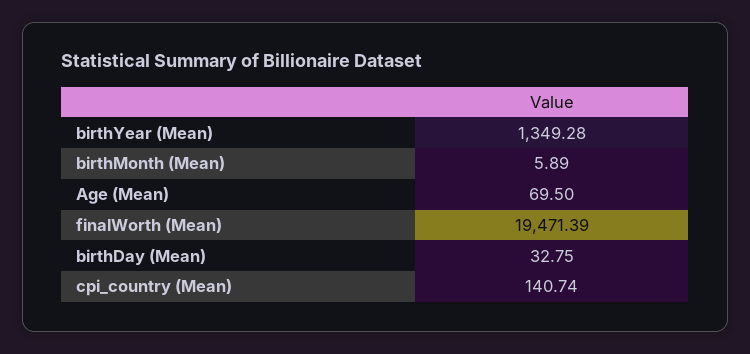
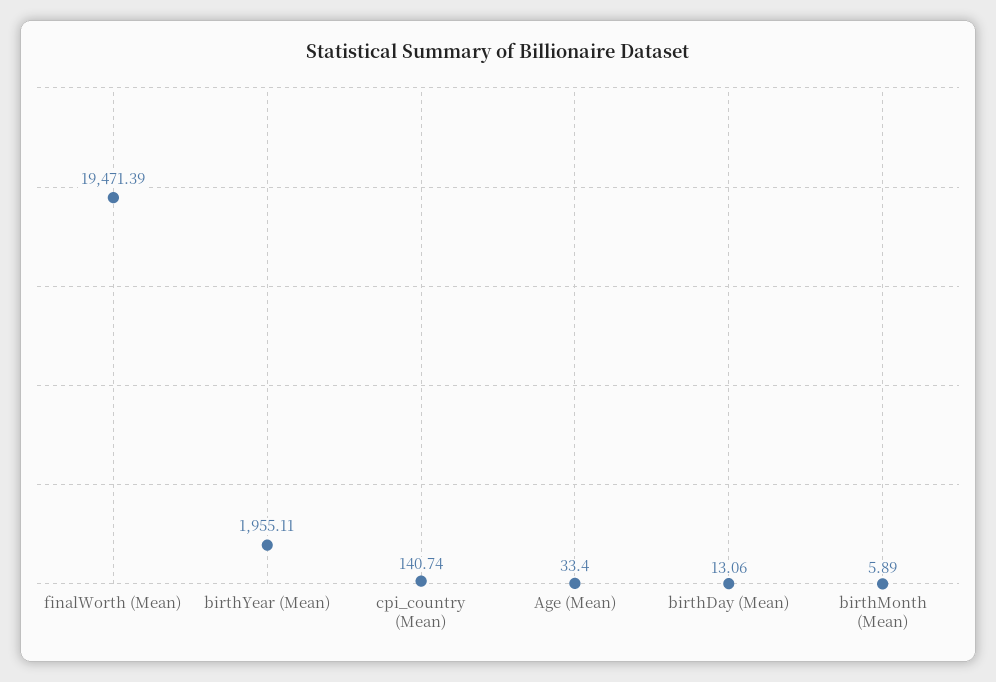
birthYear (Mean): 1349.28 -> 1955.11
Age (Mean): 69.5 -> 33.4
birthDay (Mean): 32.75 -> 13.06

